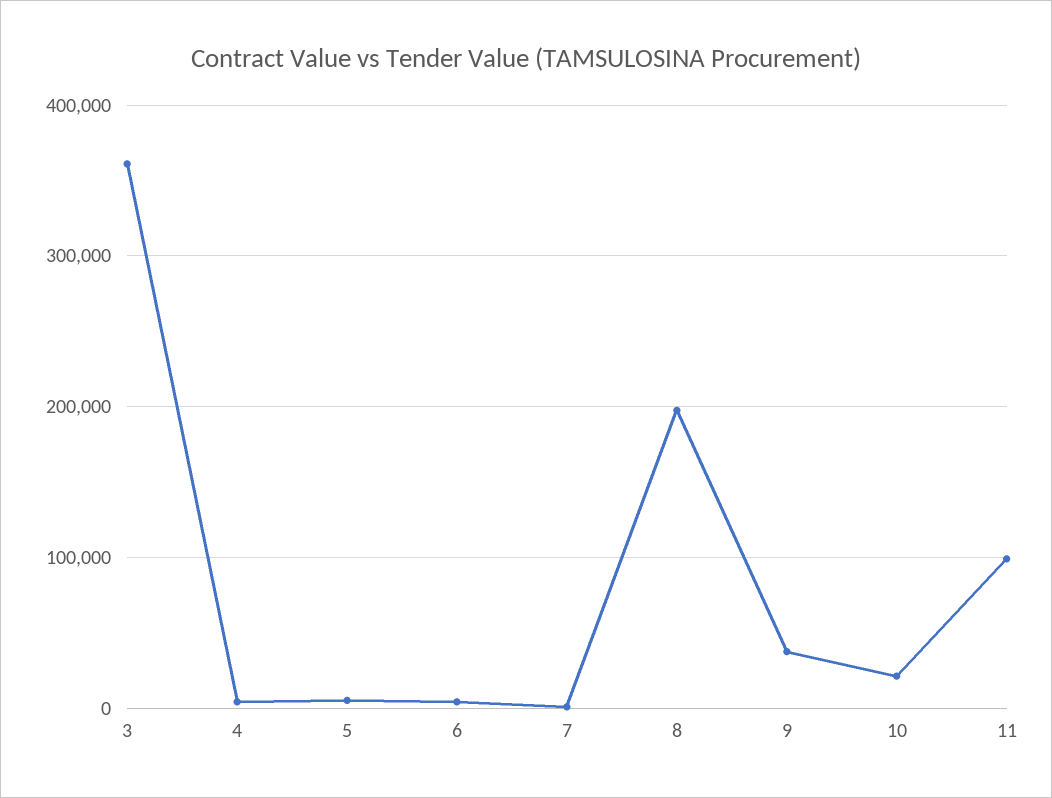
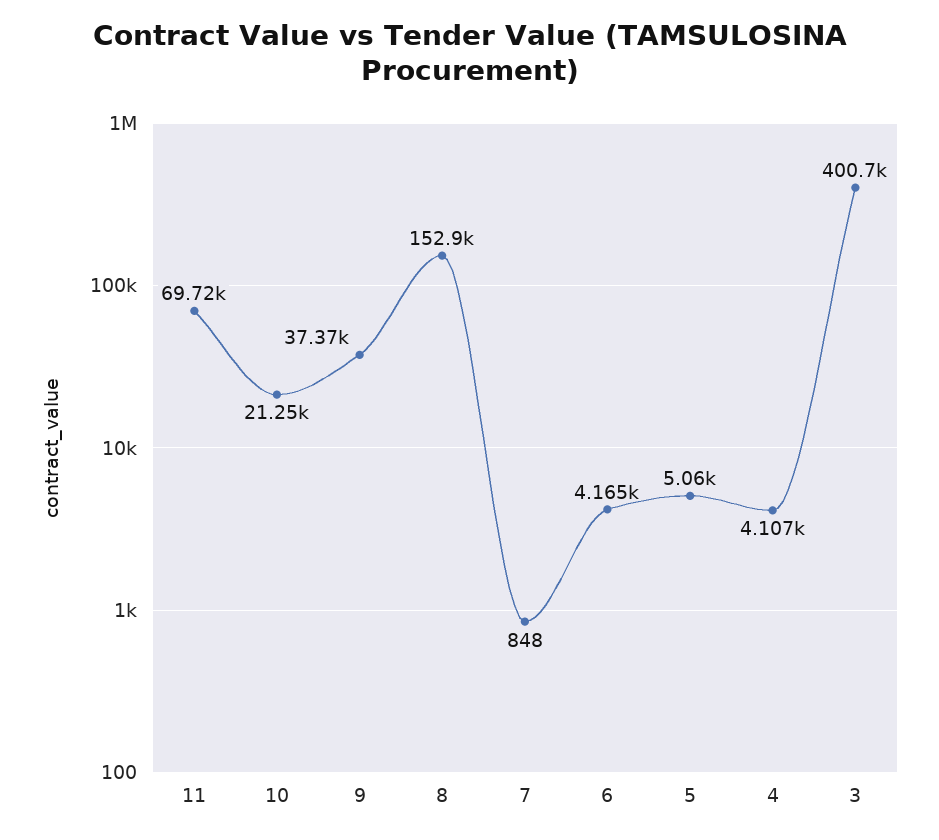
3: 360000 -> 400700
8: 200000 -> 152900
11: 100000 -> 69720

